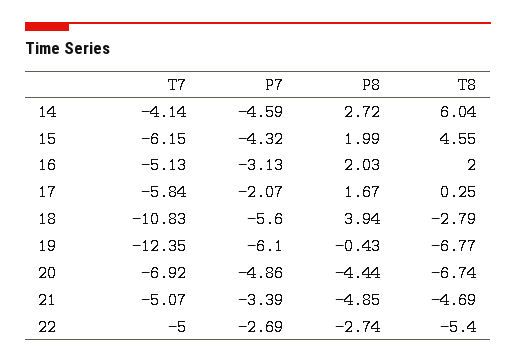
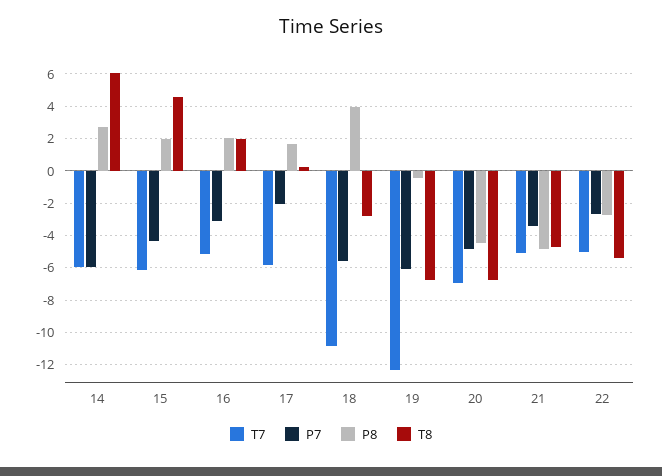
T7, 14: -4.14 -> -6
P7, 14: -4.59 -> -6

